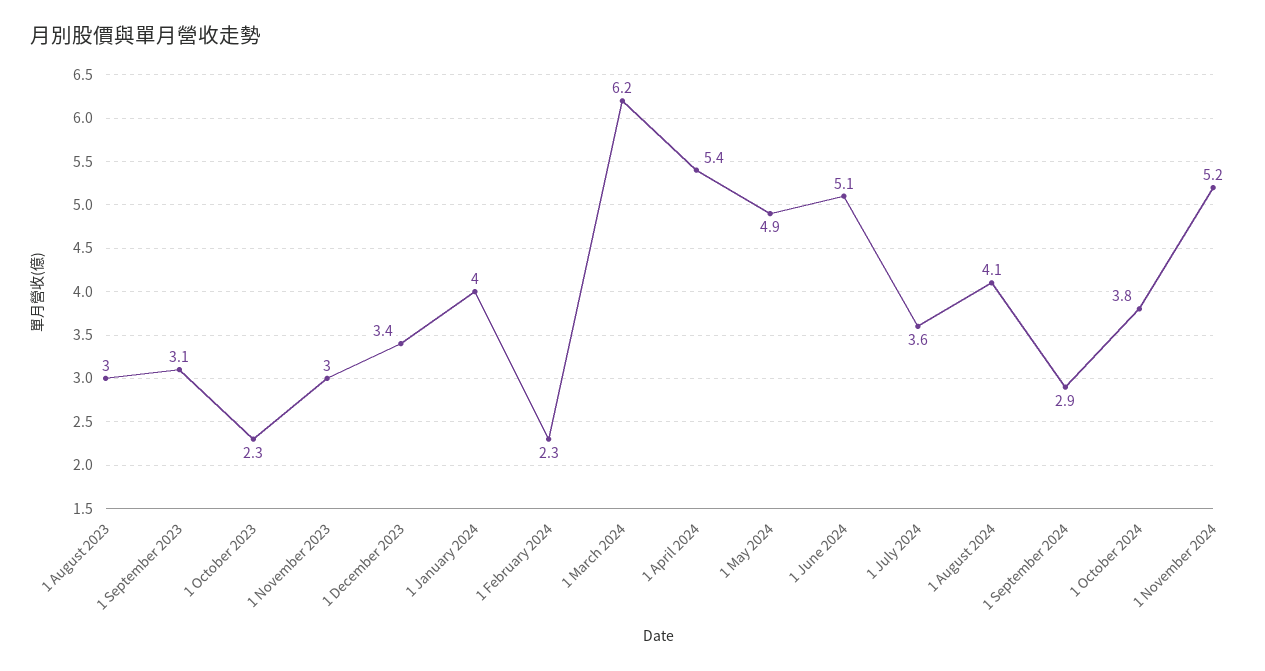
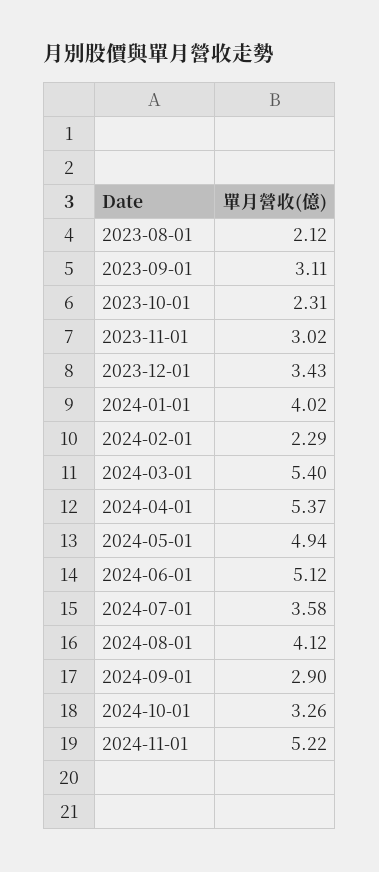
1 August 2023: 3 -> 2.12
1 March 2024: 6.2 -> 5.4
1 October 2024: 3.8 -> 3.26

